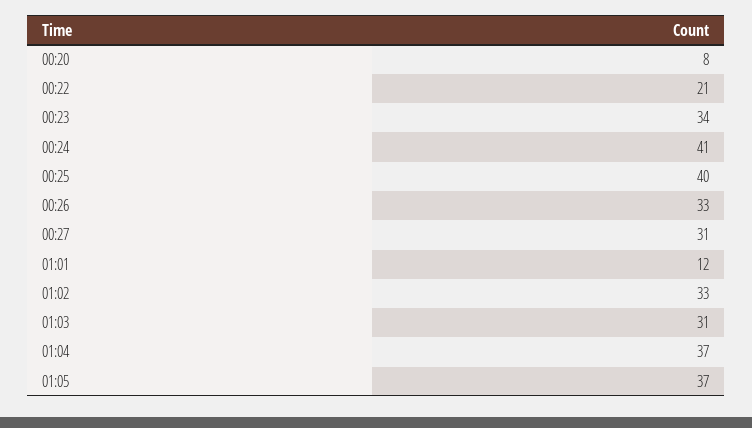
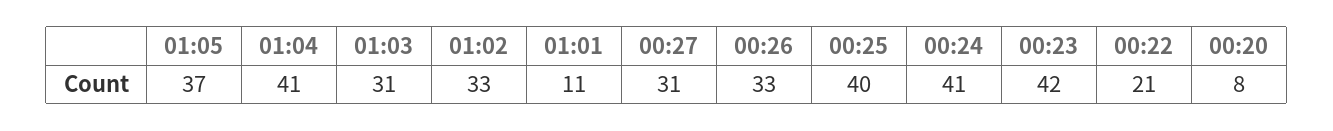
00:23: 34 -> 42
01:01: 12 -> 11
01:04: 37 -> 41

